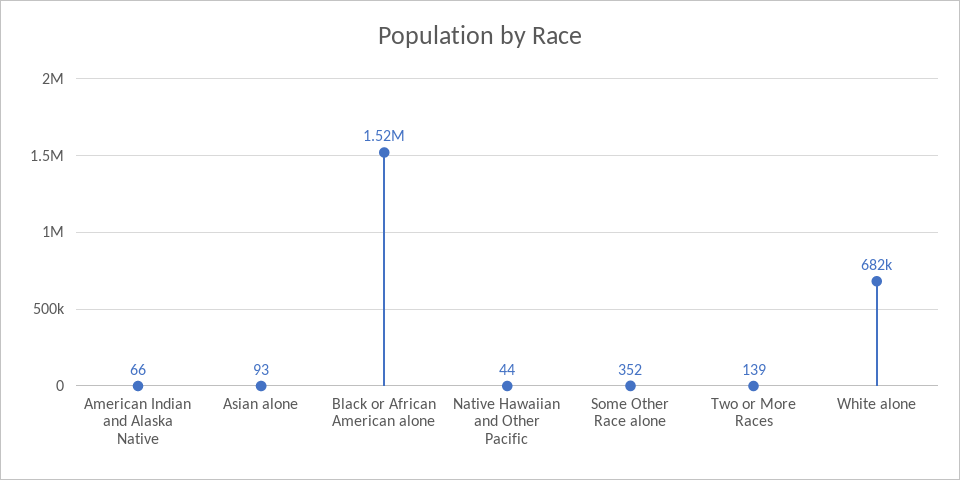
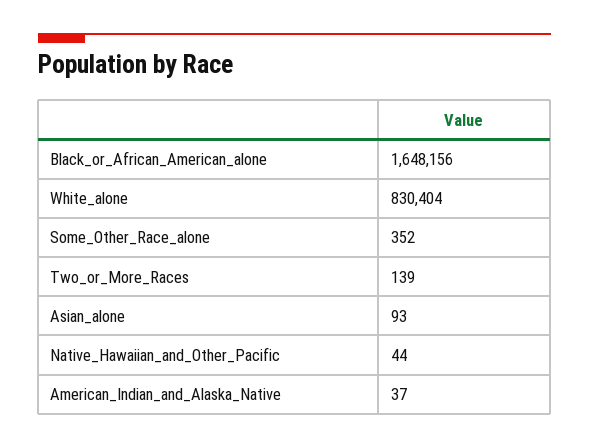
American Indian and Alaska Native: 66 -> 37
Black or African American alone: 1520000 -> 1648156
White alone: 682000 -> 830404

